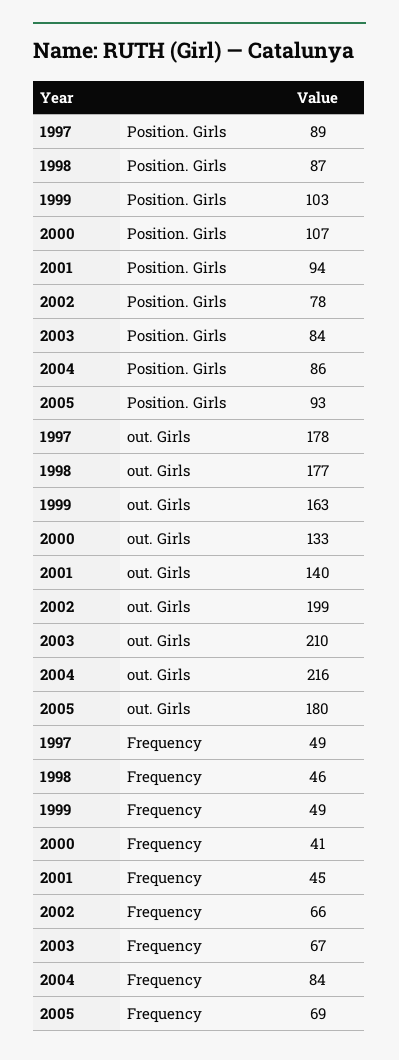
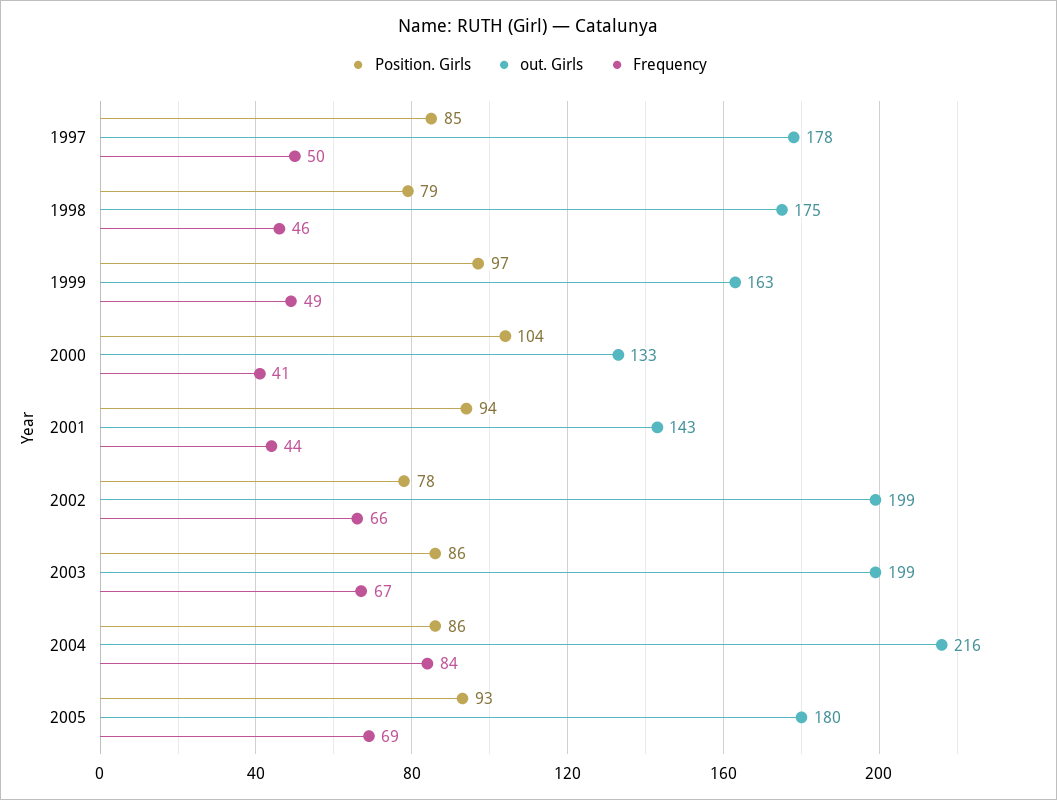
Position. Girls, 1997: 89 -> 85
Position. Girls, 1998: 87 -> 79
Position. Girls, 1999: 103 -> 97
Position. Girls, 2000: 107 -> 104
Position. Girls, 2003: 84 -> 86
out. Girls, 1998: 177 -> 175
out. Girls, 2001: 140 -> 143
out. Girls, 2003: 210 -> 199
Frequency, 1997: 49 -> 50
Frequency, 2001: 45 -> 44

